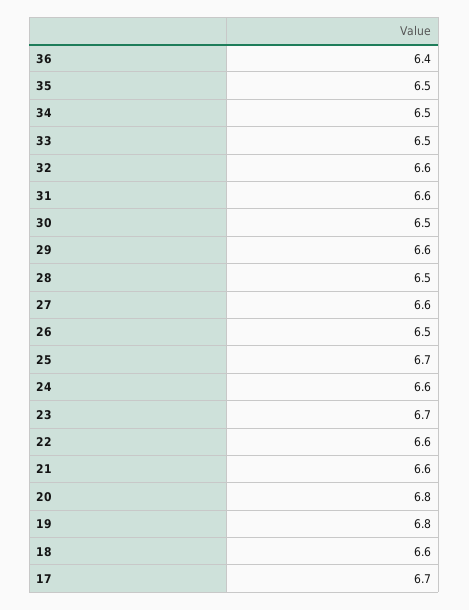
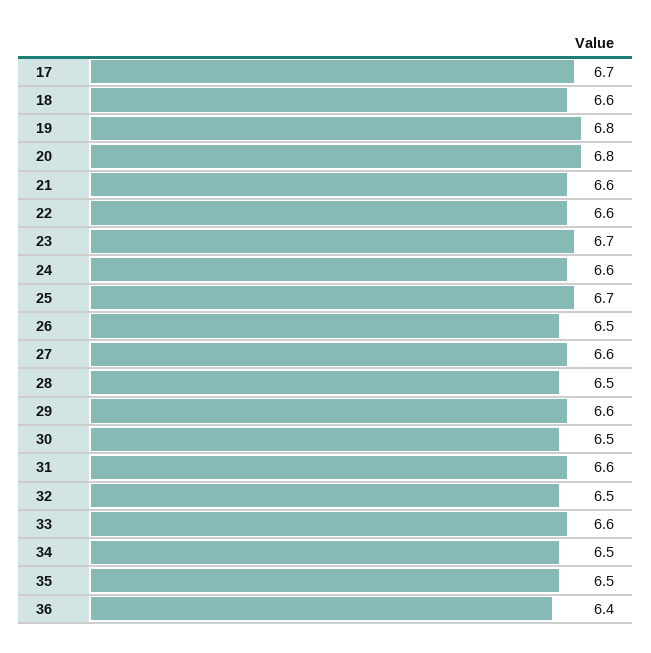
33: 6.5 -> 6.6
32: 6.6 -> 6.5

